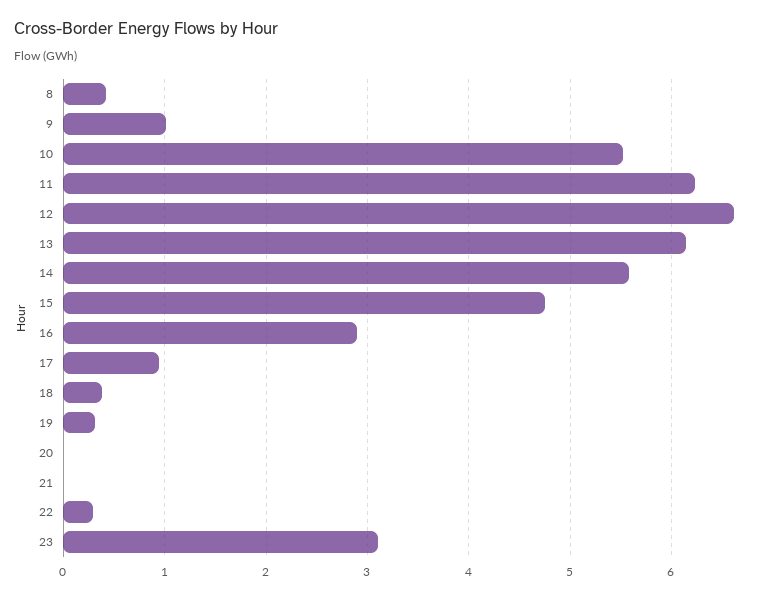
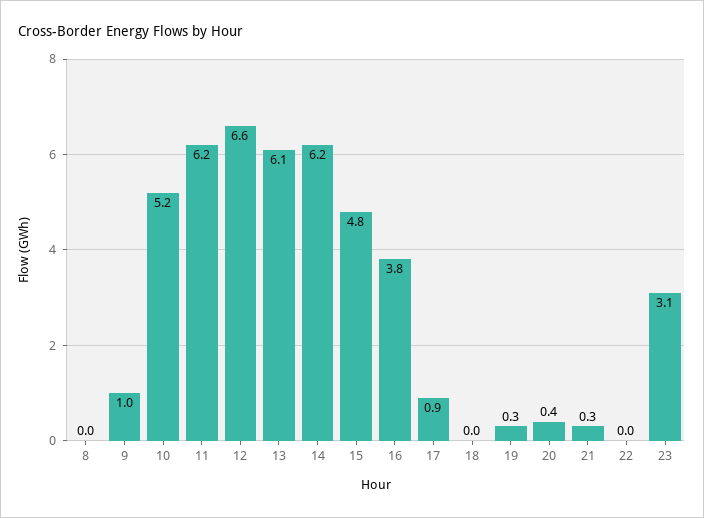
8: 0.4 -> 0
10: 5.5 -> 5.2
14: 5.6 -> 6.2
16: 2.9 -> 3.8
18: 0.4 -> 0
20: 0 -> 0.4
21: 0 -> 0.3
22: 0.3 -> 0

